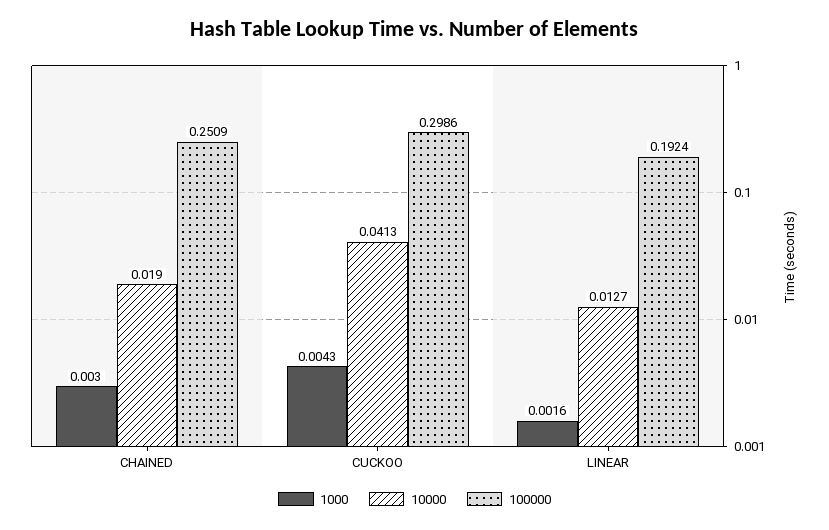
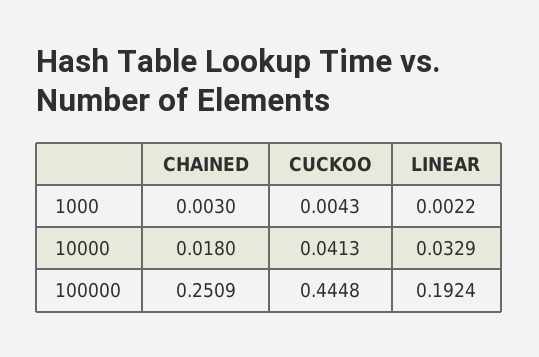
10000, CHAINED: 0.019 -> 0.018
100000, CUCKOO: 0.2986 -> 0.4448
1000, LINEAR: 0.0016 -> 0.0022
10000, LINEAR: 0.0127 -> 0.0329

